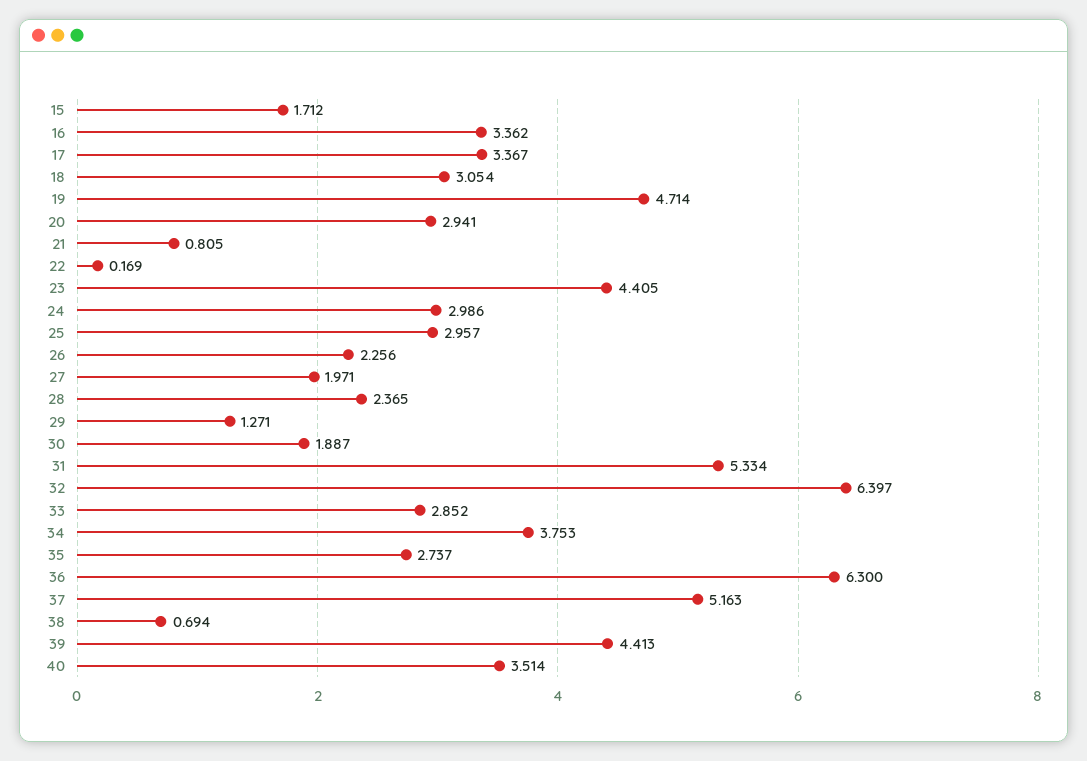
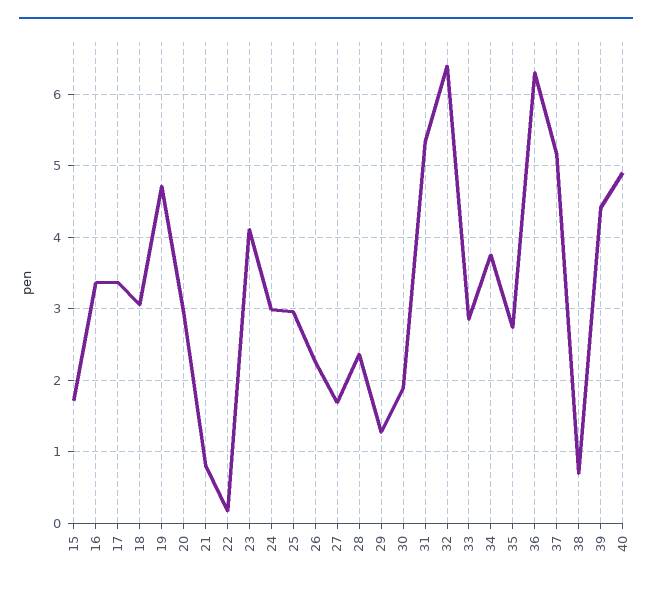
23: 4.405 -> 4.1
27: 1.971 -> 1.7
40: 3.514 -> 4.9

